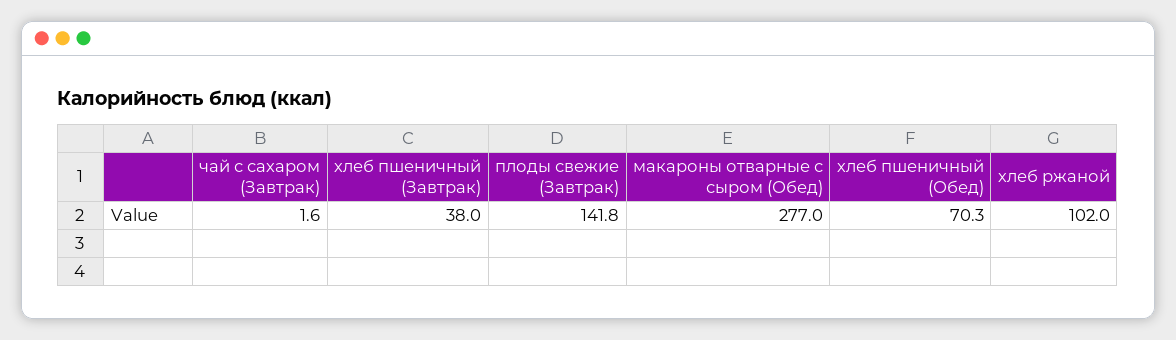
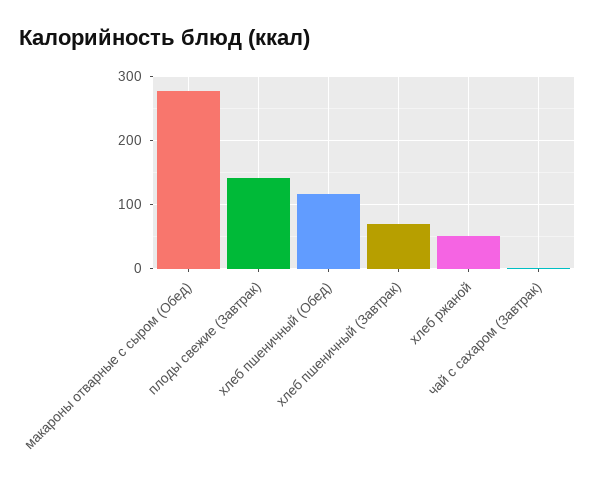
хлеб пшеничный (Завтрак): 38 -> 70
хлеб пшеничный (Обед): 70.3 -> 120
хлеб ржаной: 102 -> 50

